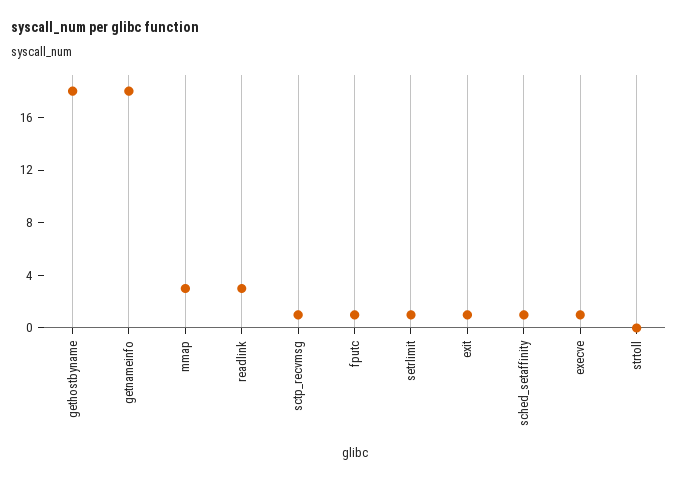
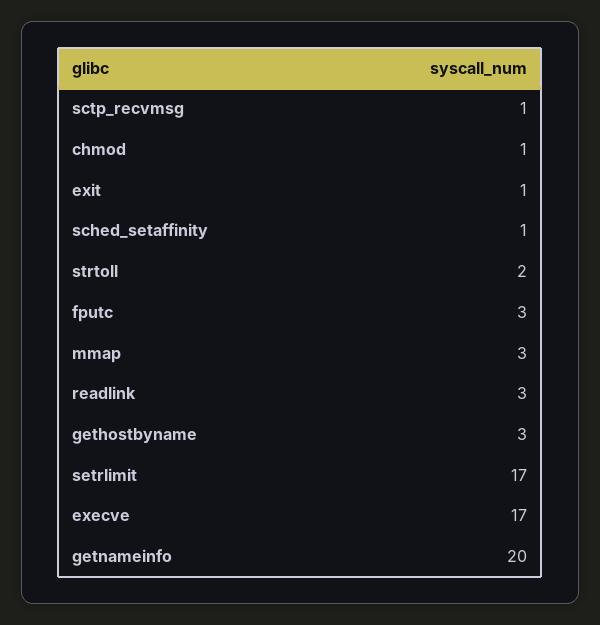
gethostbyname: 18 -> 3
getnameinfo: 18 -> 20
fputc: 1 -> 3
setrlimit: 1 -> 17
execve: 1 -> 17
strtoll: 0 -> 2
chmod: none -> 1

